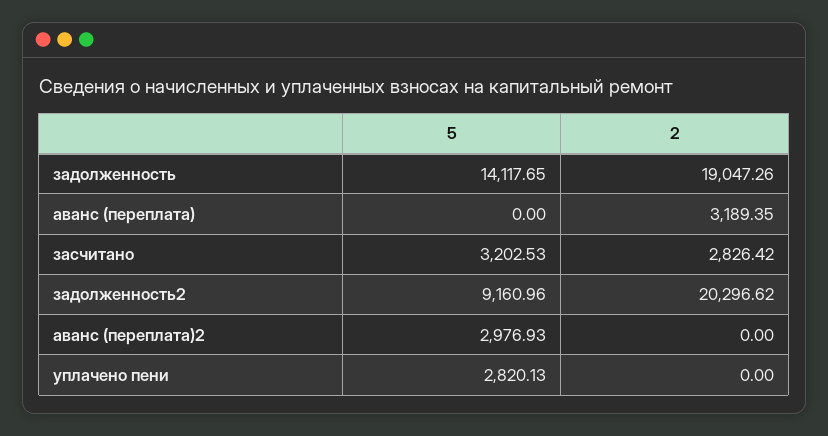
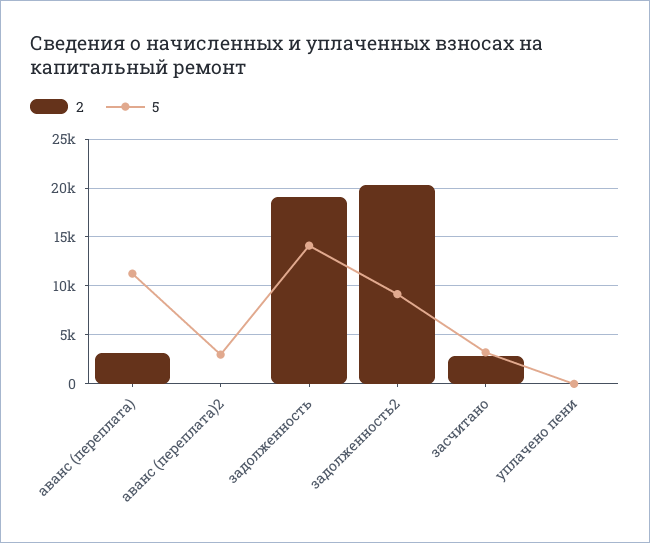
5, аванс (переплата): 0 -> 11000
5, уплачено пени: 2820.13 -> 0

